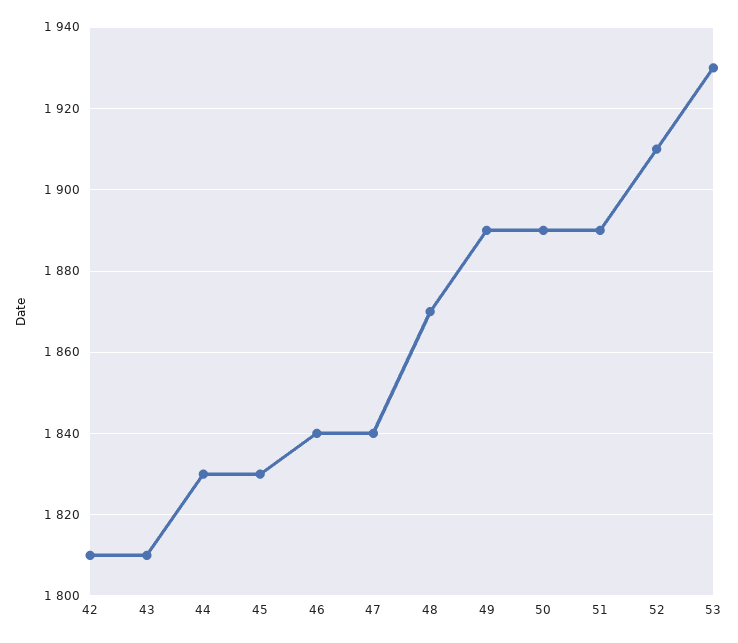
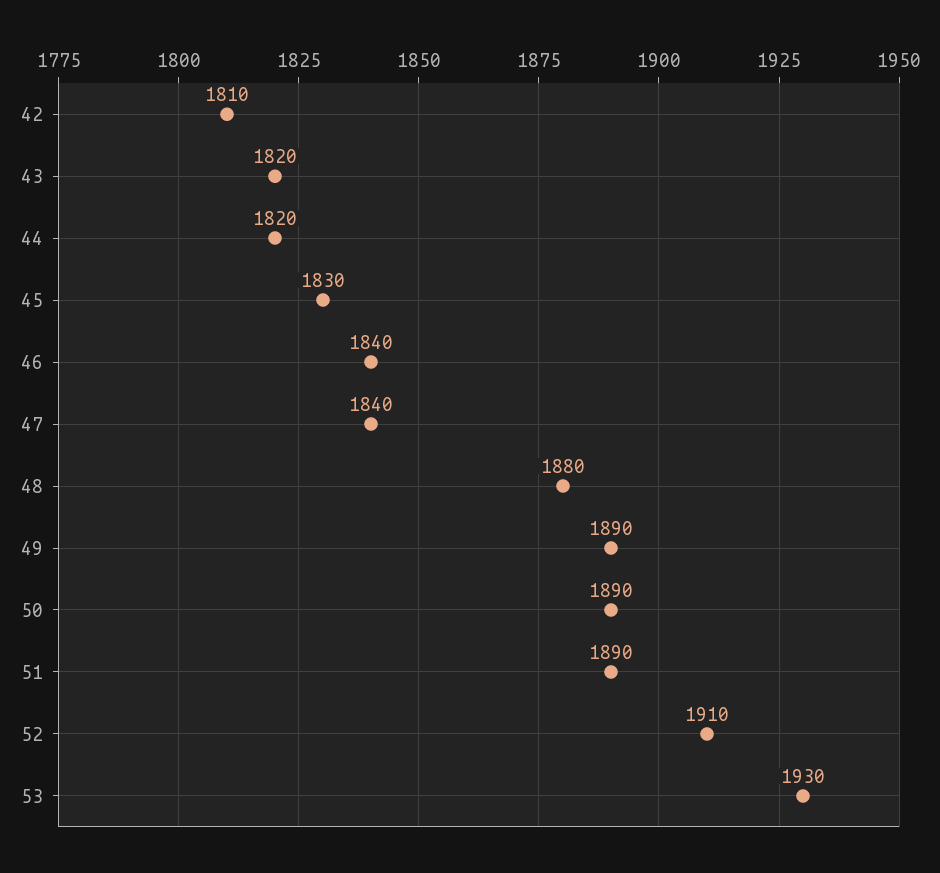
43: 1810 -> 1820
44: 1830 -> 1820
48: 1870 -> 1880

